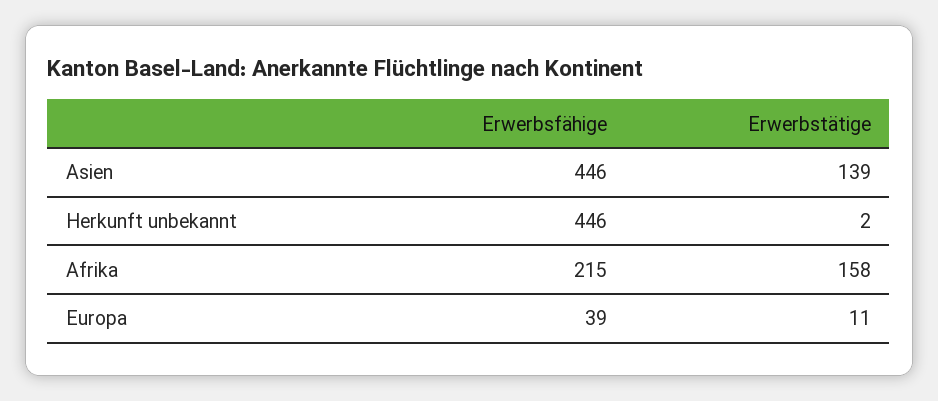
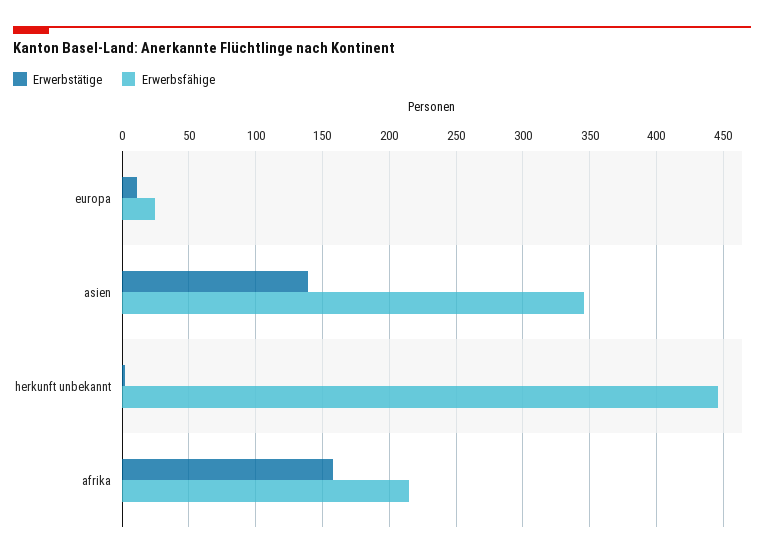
Erwerbsfähige, Asien: 446 -> 345
Erwerbsfähige, Europa: 39 -> 25

